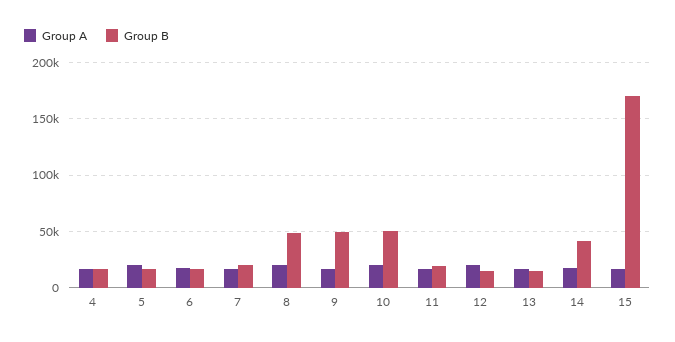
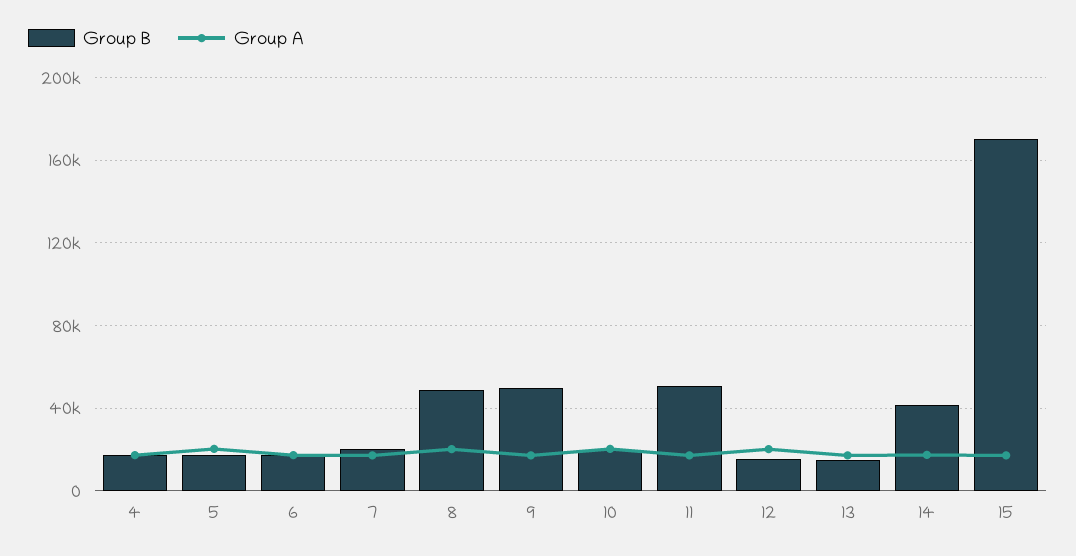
Group B, 10: 50000 -> 20000
Group B, 11: 20000 -> 50000

